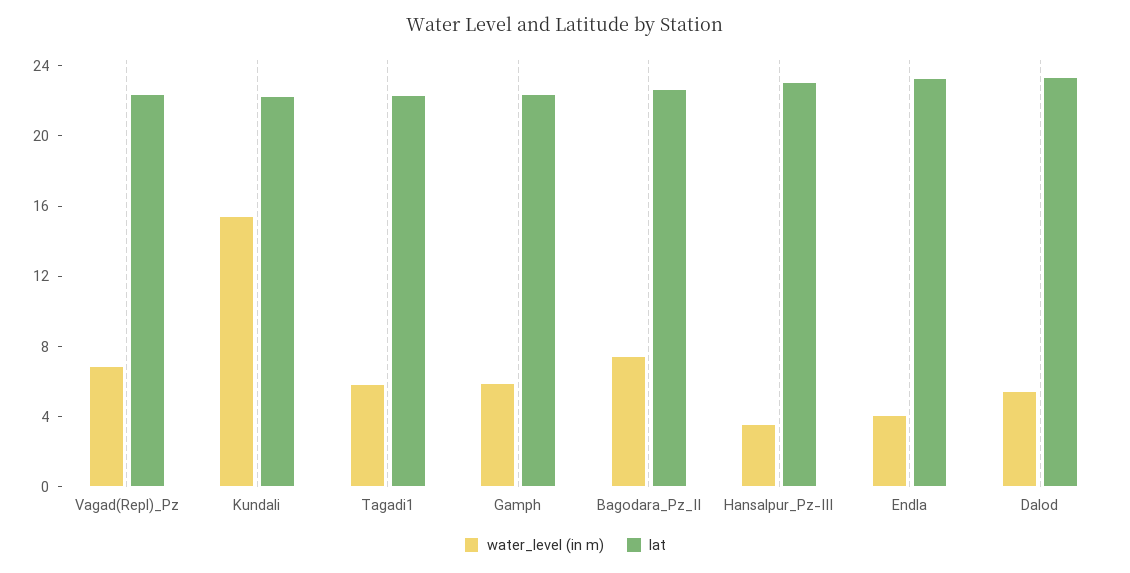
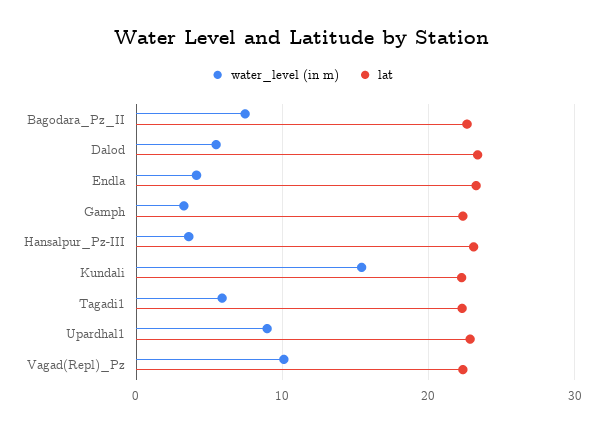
water_level (in m), Vagad(Repl)_Pz: 7 -> 10
water_level (in m), Gamph: 6 -> 3
water_level (in m), Upardhal1: none -> 9
lat, Upardhal1: none -> 23

